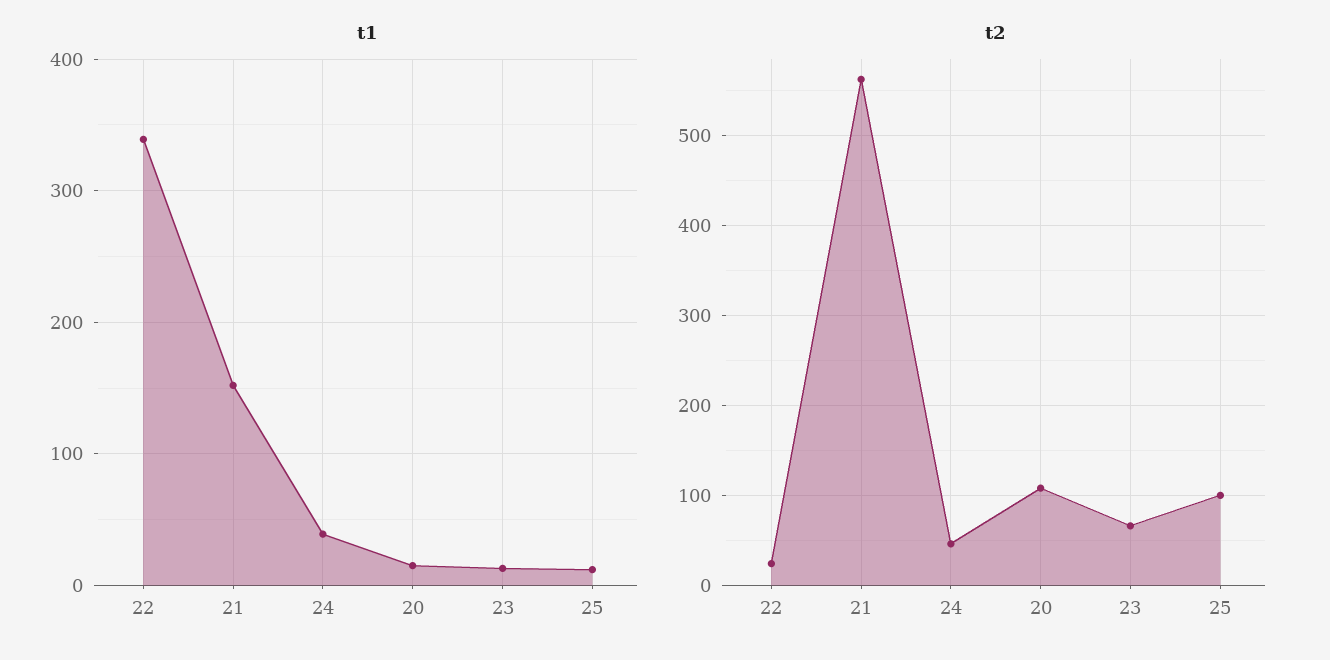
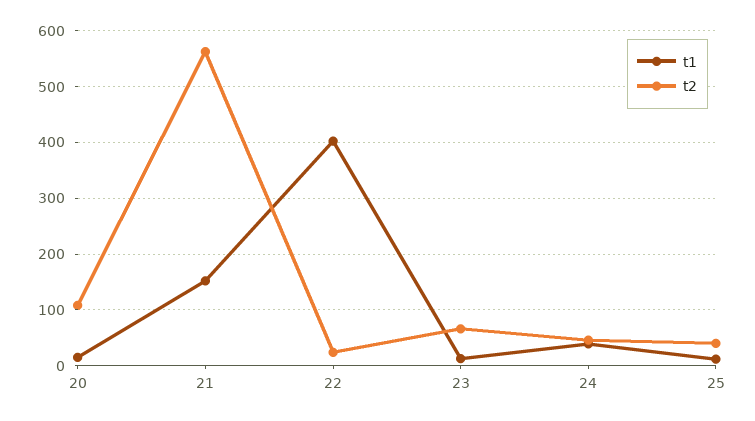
t1, 22: 340 -> 400
t2, 25: 100 -> 40

